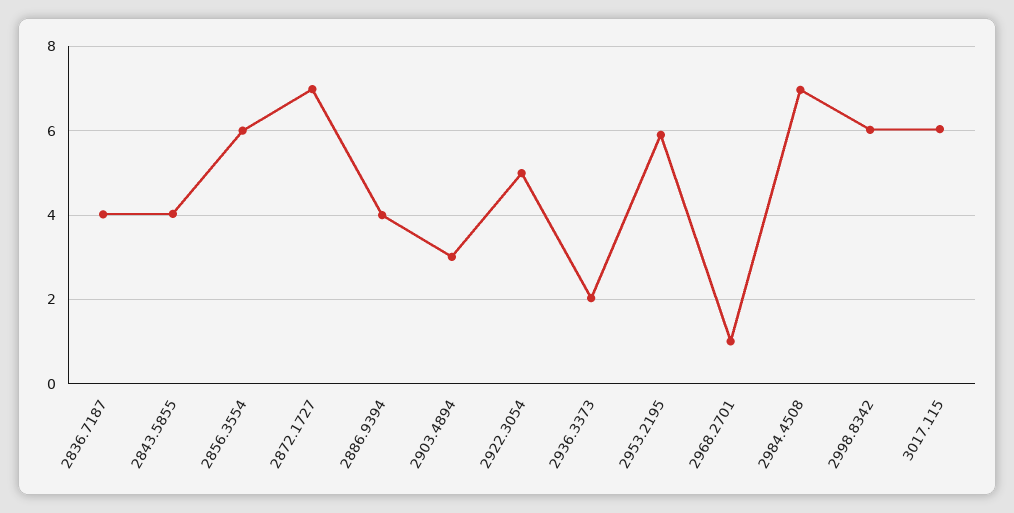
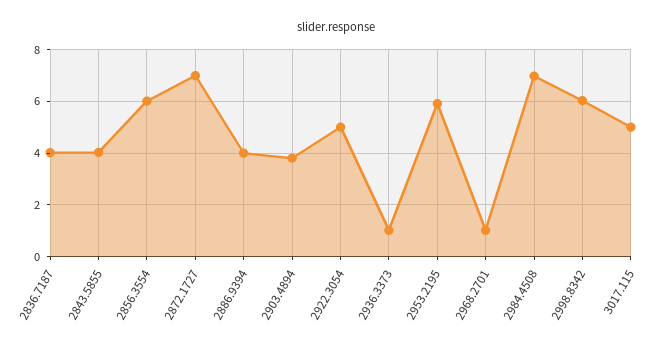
2903.4894: 3 -> 3.75
2936.3373: 2 -> 1
3017.115: 6 -> 5

